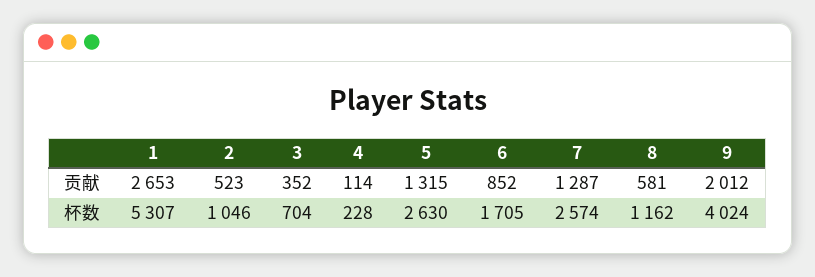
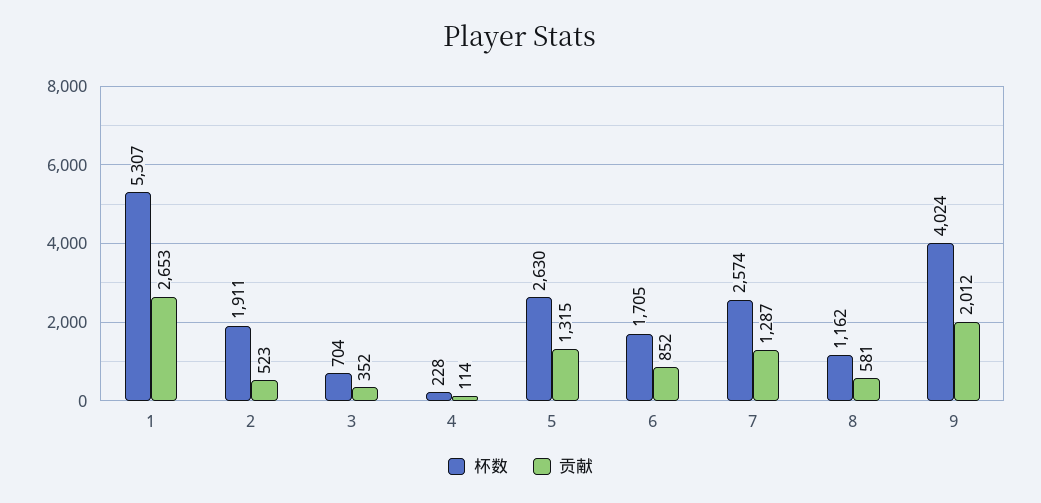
杯数, 2: 1046 -> 1911

